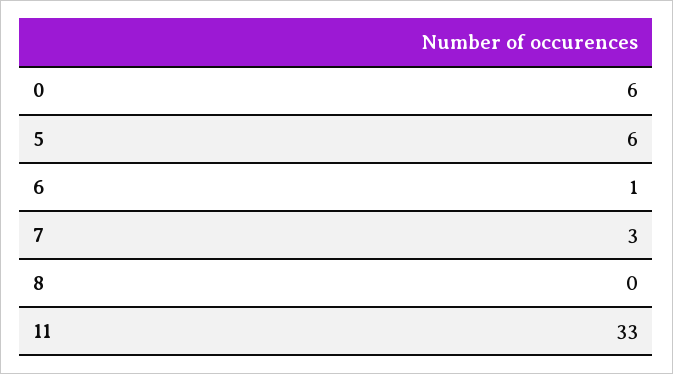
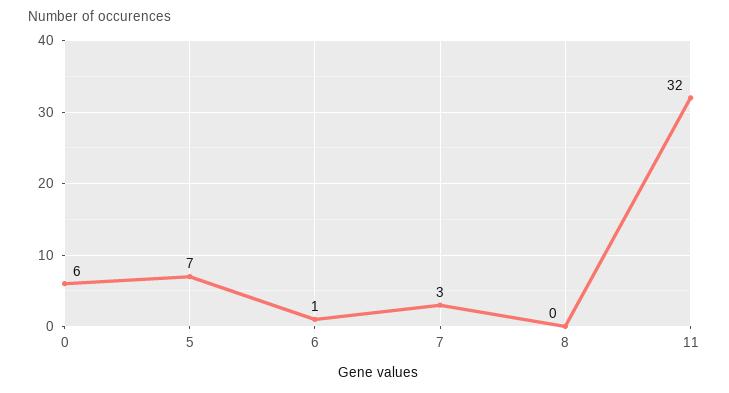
5: 6 -> 7
11: 33 -> 32

